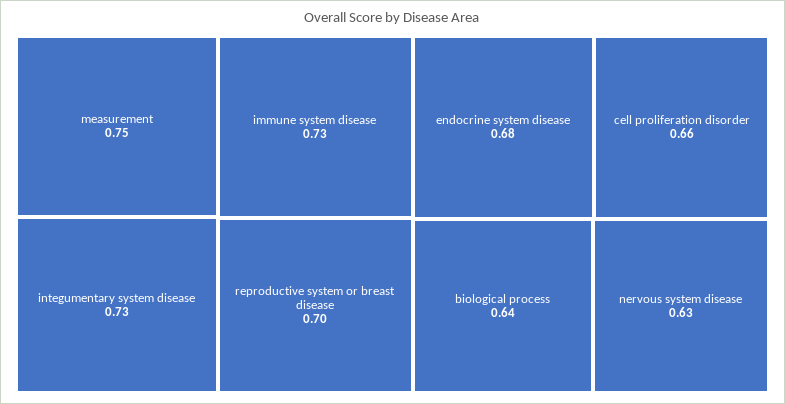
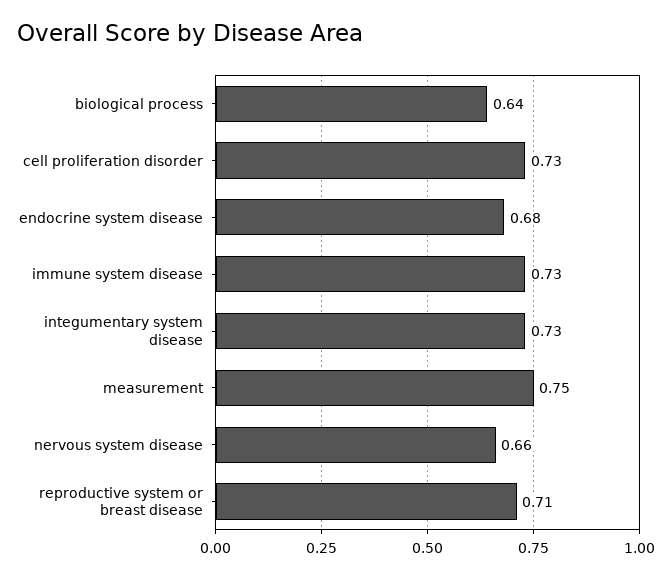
reproductive system or breast disease: 0.7 -> 0.71
cell proliferation disorder: 0.66 -> 0.73
nervous system disease: 0.63 -> 0.66

